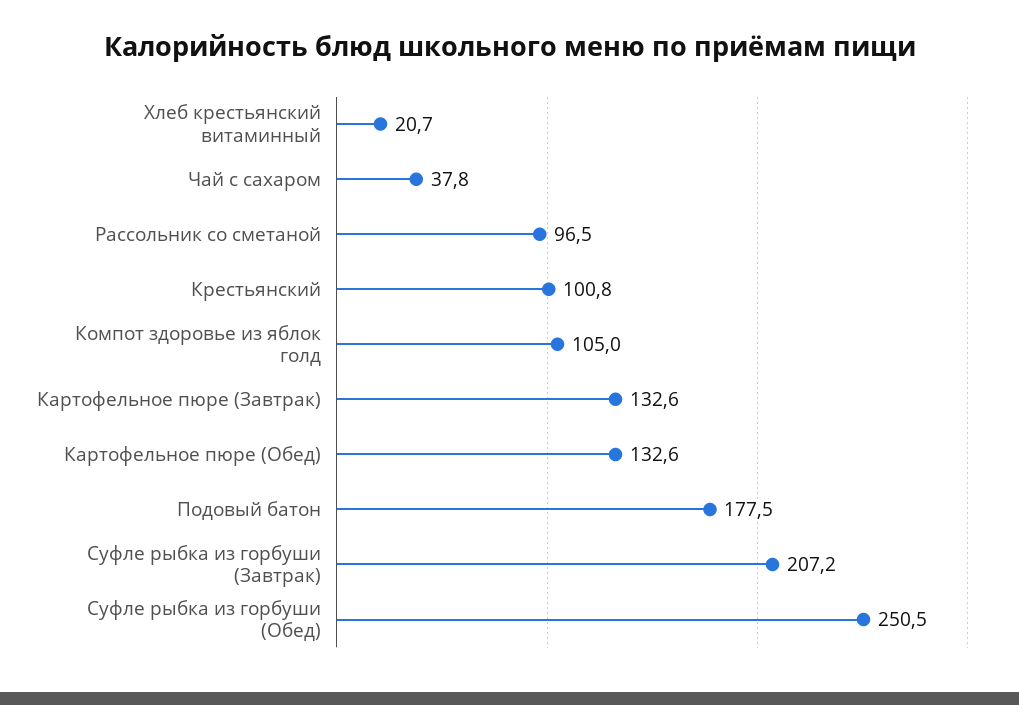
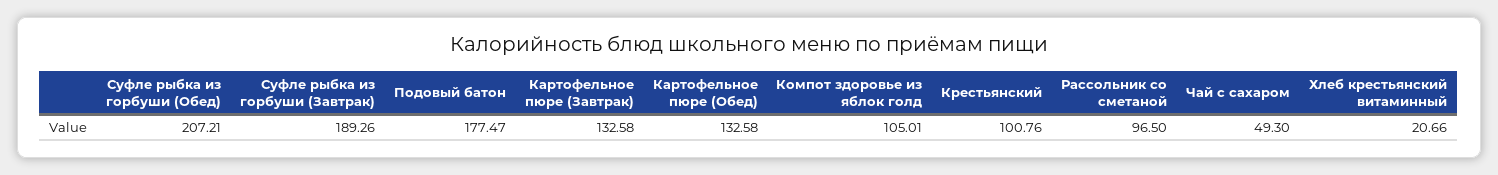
Чай с сахаром: 37.8 -> 49.3
Суфле рыбка из горбуши (Завтрак): 207.2 -> 189.26
Суфле рыбка из горбуши (Обед): 250.5 -> 207.21

